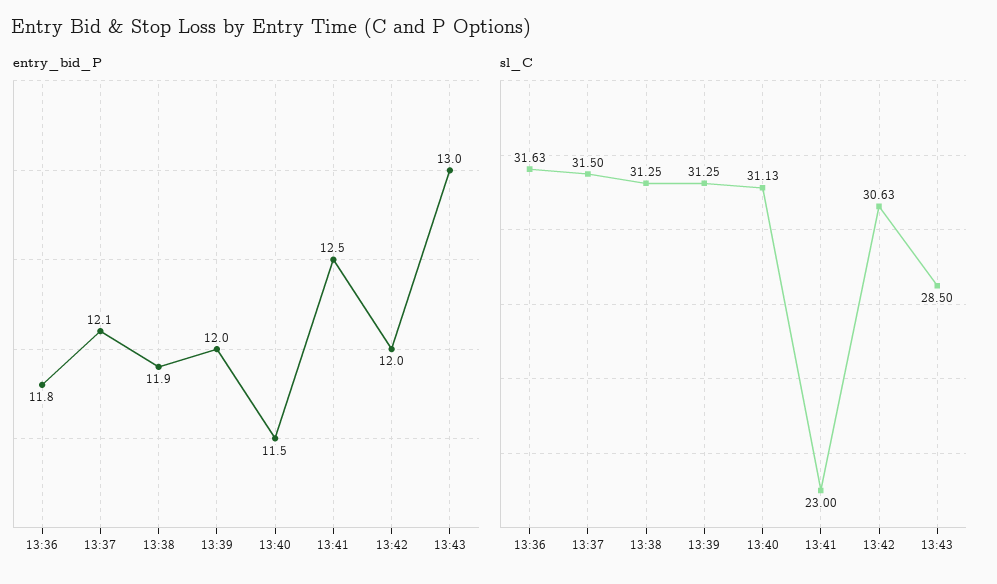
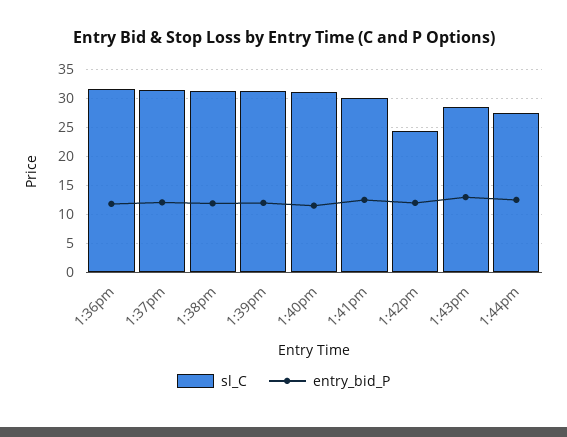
sl_C, 13:41: 23 -> 30
sl_C, 13:42: 30.63 -> 25
sl_C, 1:44pm: none -> 27.5
entry_bid_P, 1:44pm: none -> 12.5

